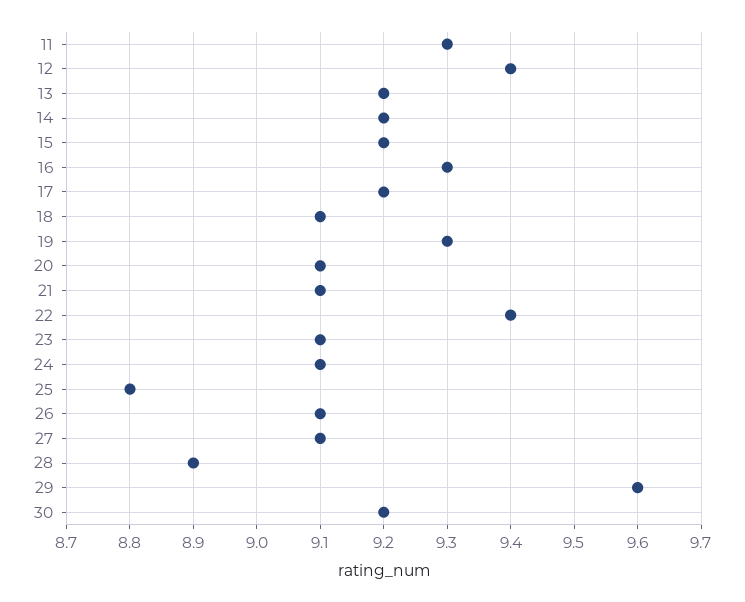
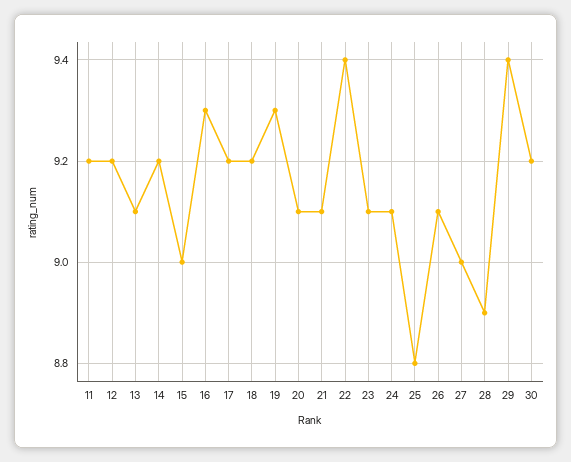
11: 9.3 -> 9.2
12: 9.4 -> 9.2
13: 9.2 -> 9.1
15: 9.2 -> 9
18: 9.1 -> 9.2
27: 9.1 -> 9
29: 9.6 -> 9.4

